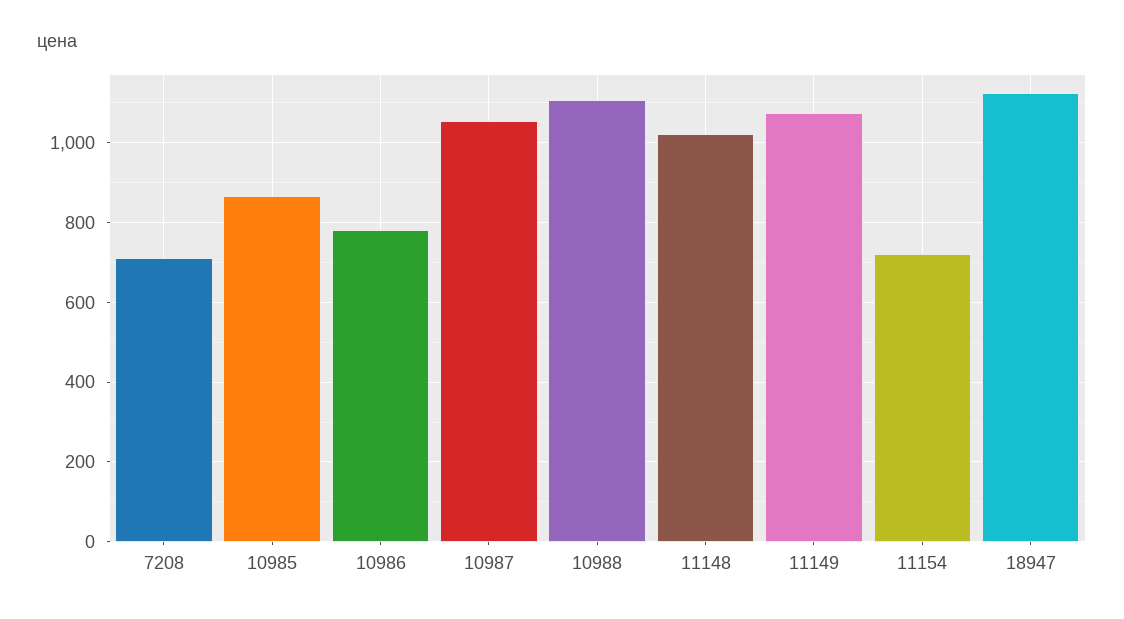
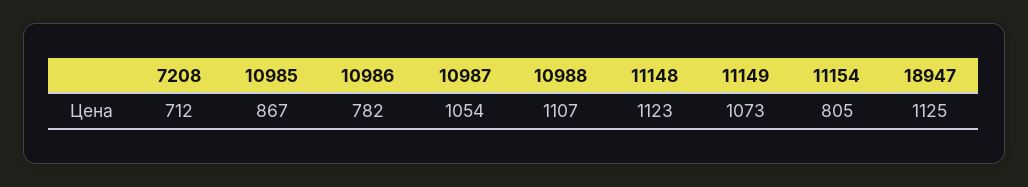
11148: 1020 -> 1123
11154: 720 -> 805

